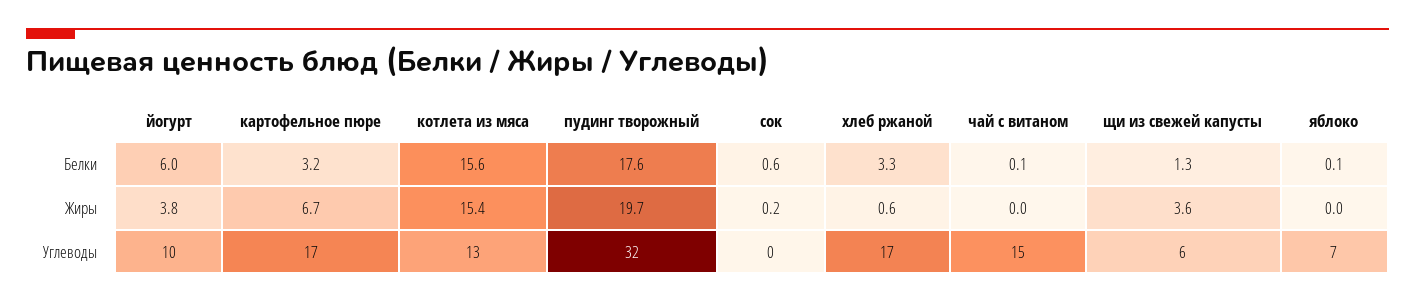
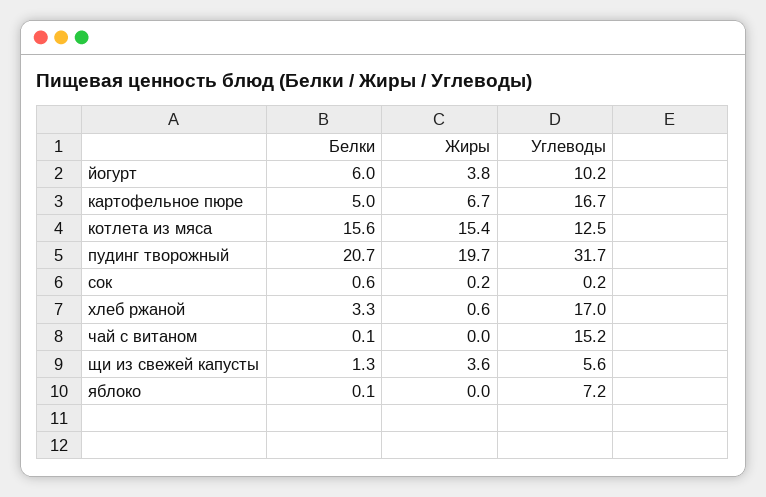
картофельное пюре, Белки: 3.2 -> 5
пудинг творожный, Белки: 17.6 -> 20.7

